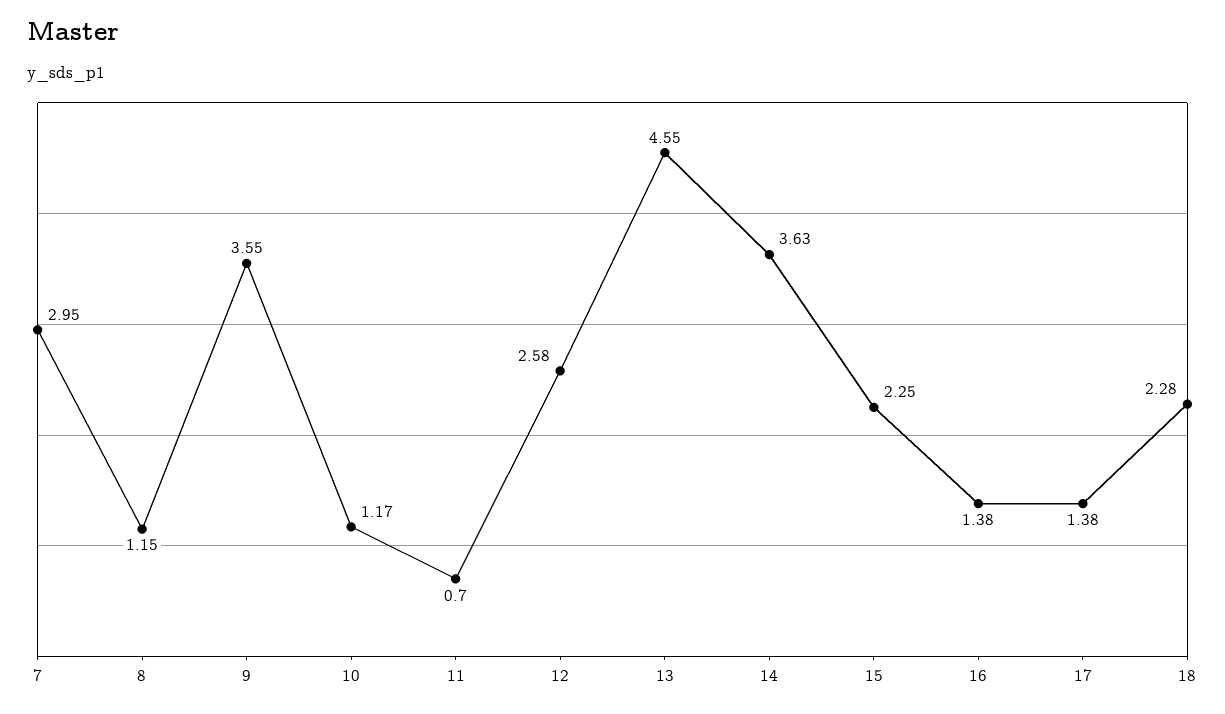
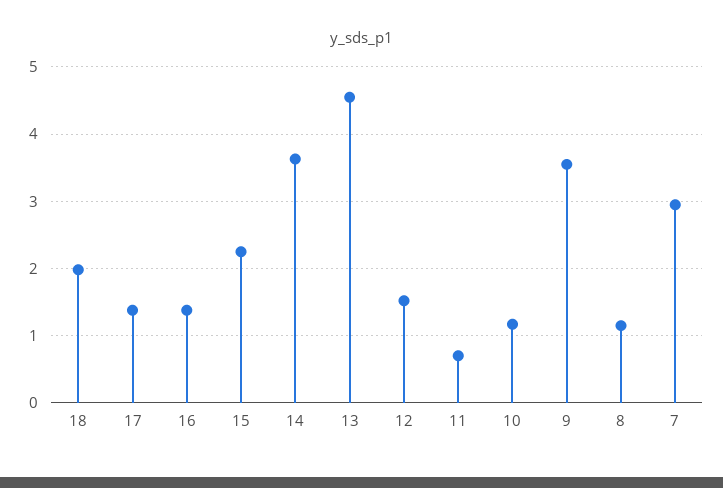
12: 2.58 -> 1.5
18: 2.28 -> 2

